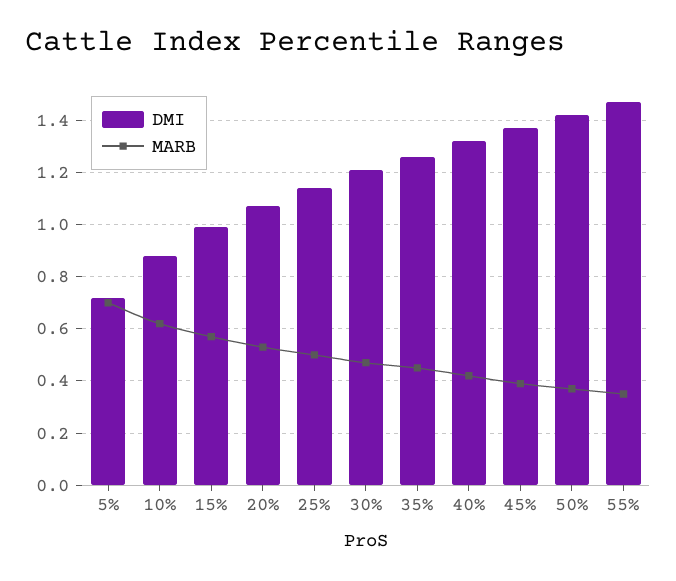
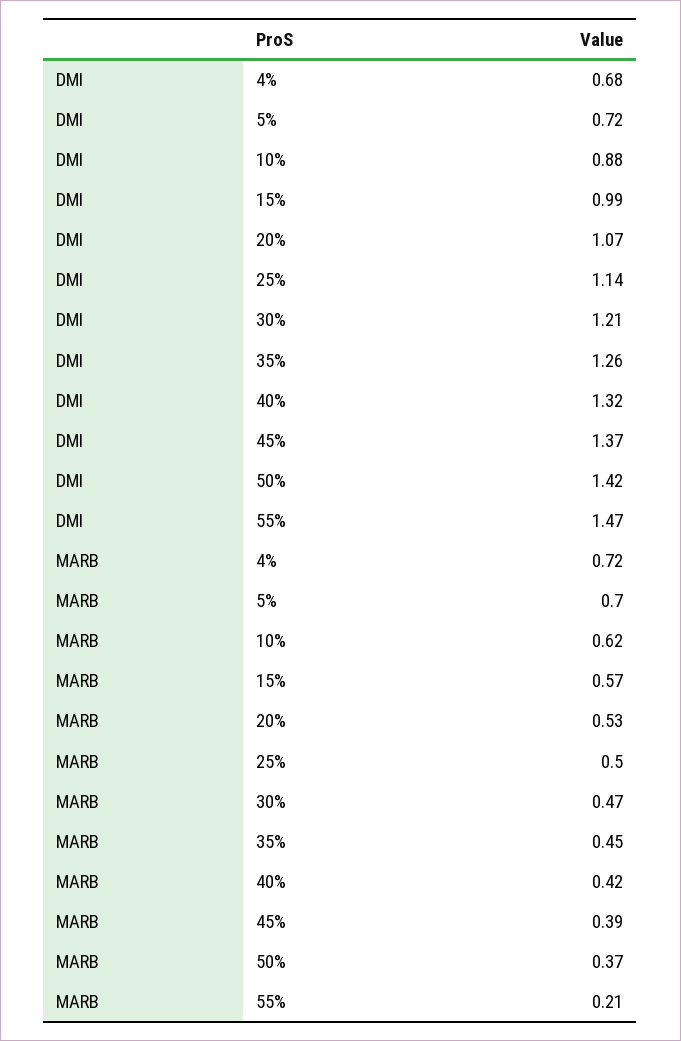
MARB, 55%: 0.35 -> 0.21
DMI, 4%: none -> 0.68
MARB, 4%: none -> 0.72

